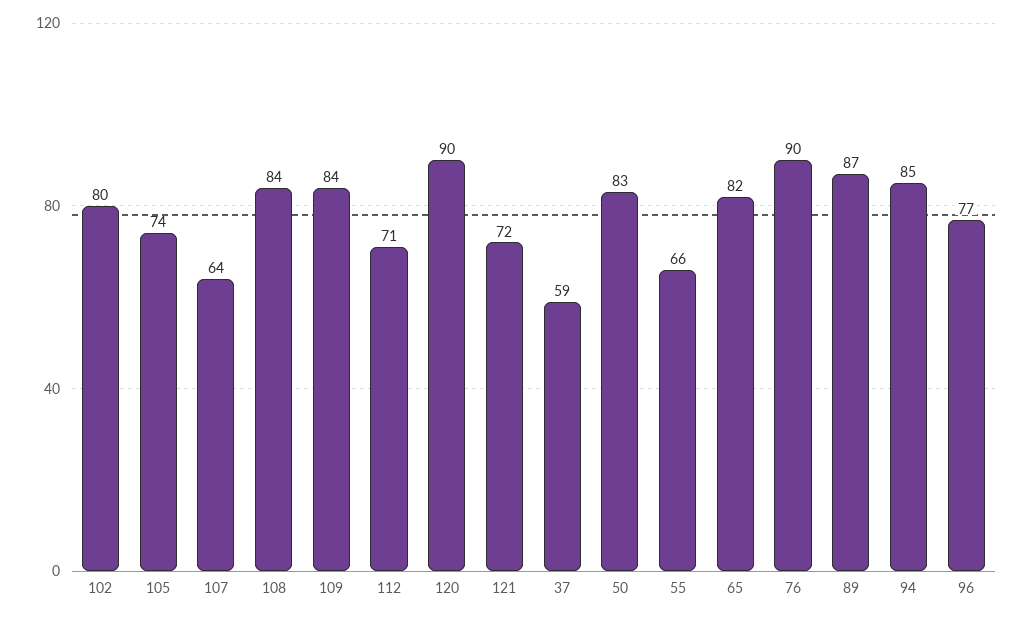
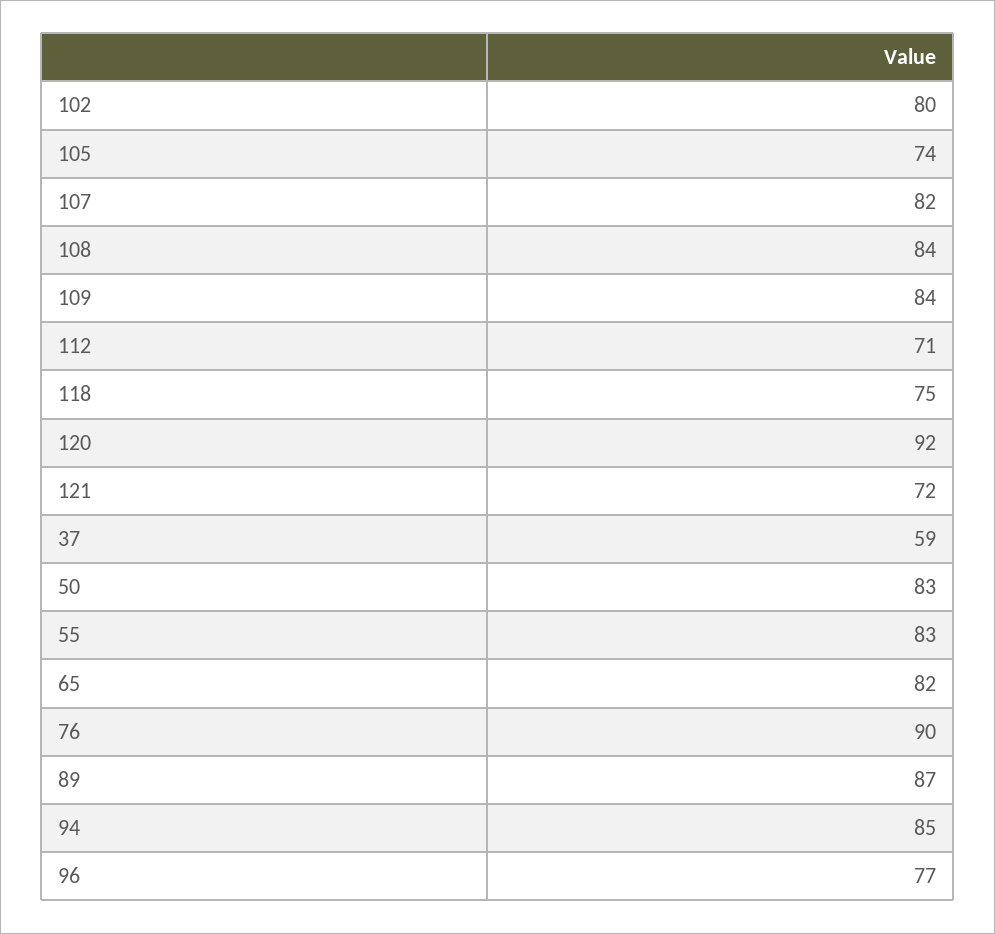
107: 64 -> 82
120: 90 -> 92
55: 66 -> 83
118: none -> 75

